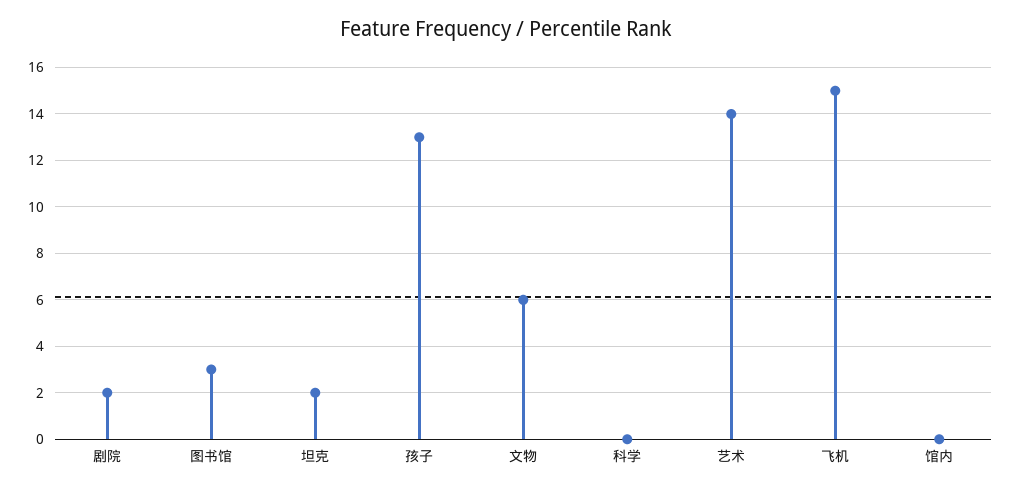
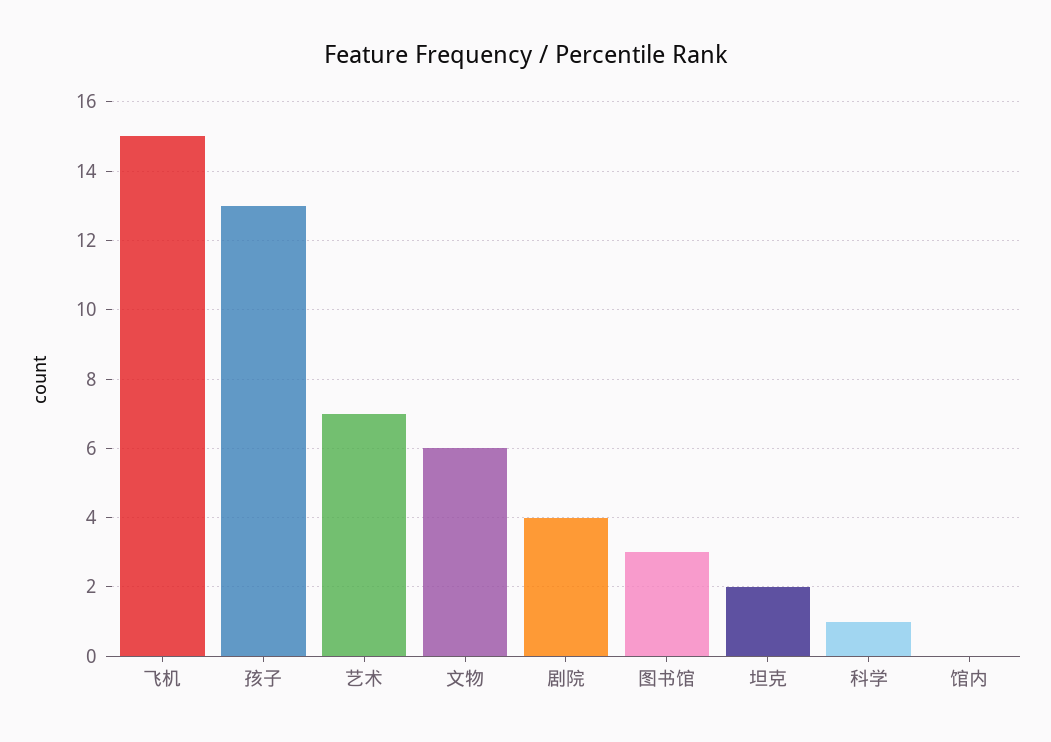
剧院: 2 -> 4
科学: 0 -> 1
艺术: 14 -> 7

